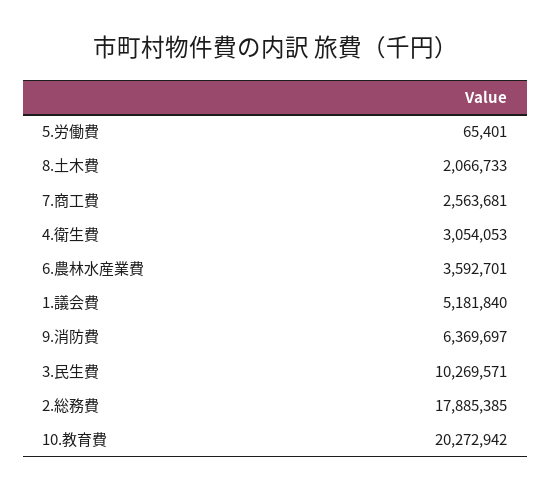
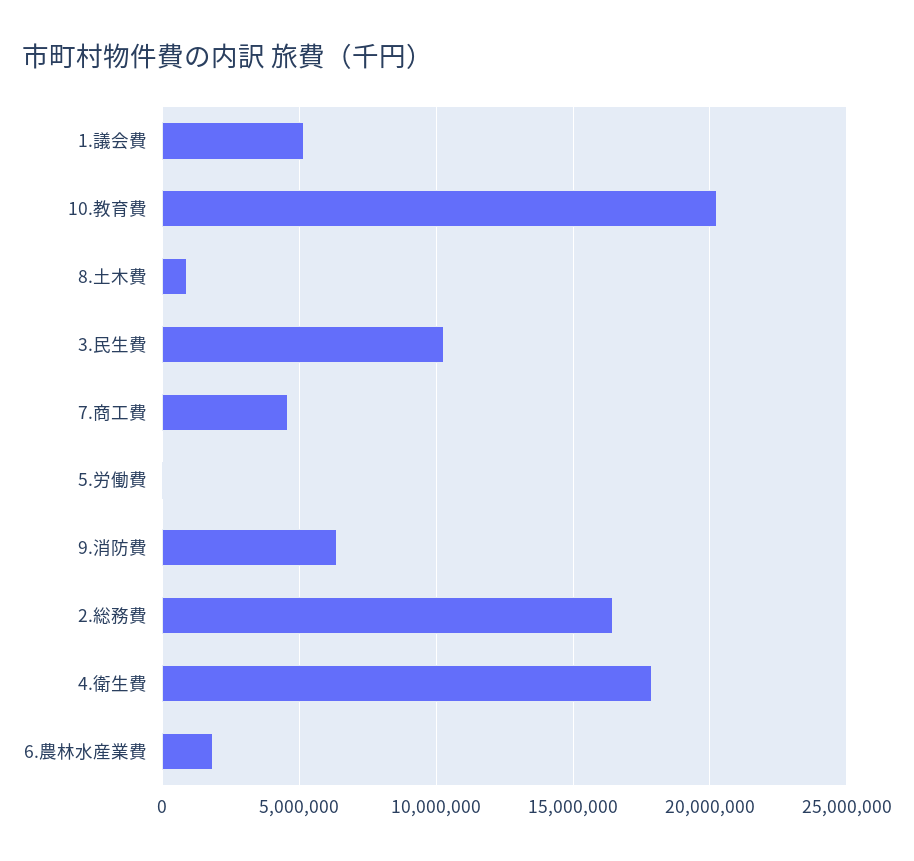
8.土木費: 2066733 -> 1000000
7.商工費: 2563681 -> 4500000
4.衛生費: 3054053 -> 18000000
6.農林水産業費: 3592701 -> 2000000
2.総務費: 17885385 -> 16500000

